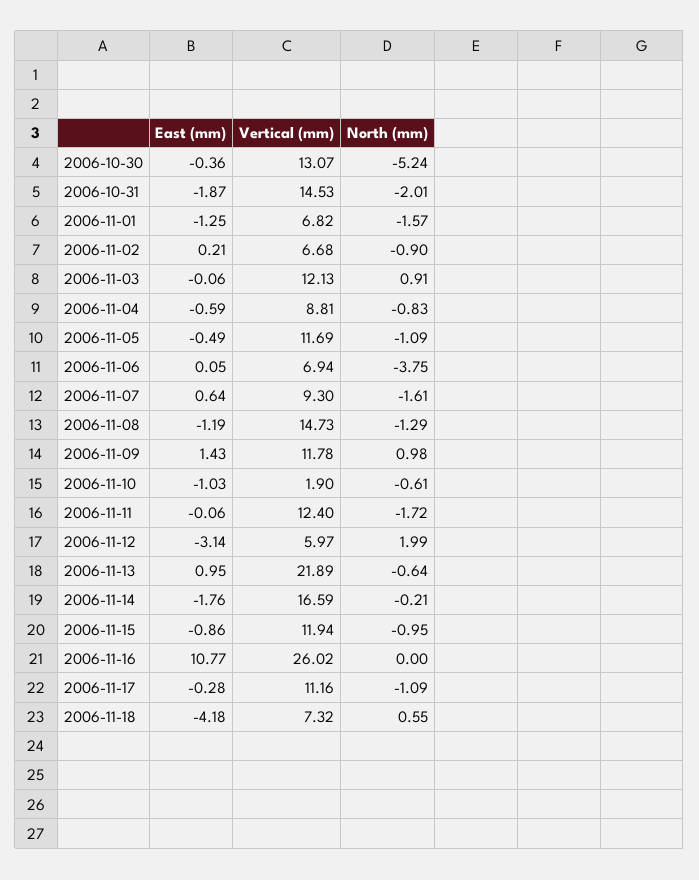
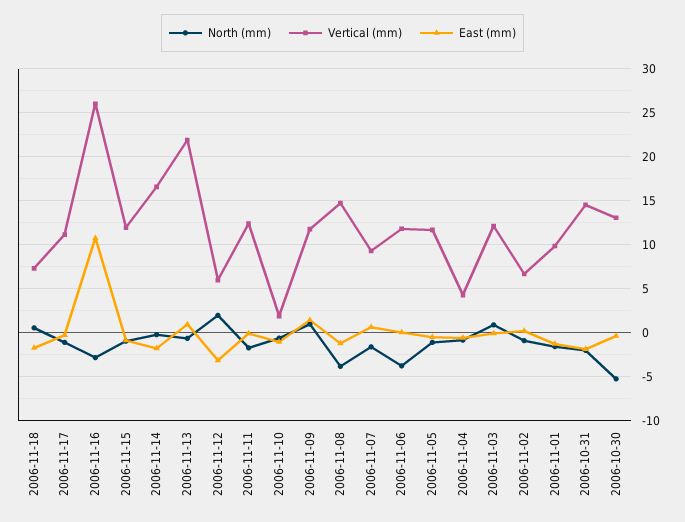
Vertical (mm), 2006-11-01: 6.82 -> 10
Vertical (mm), 2006-11-04: 8.81 -> 4
Vertical (mm), 2006-11-06: 6.94 -> 12
North (mm), 2006-11-08: -1.29 -> -4
North (mm), 2006-11-16: 0 -> -3
East (mm), 2006-11-18: -4.18 -> -2

